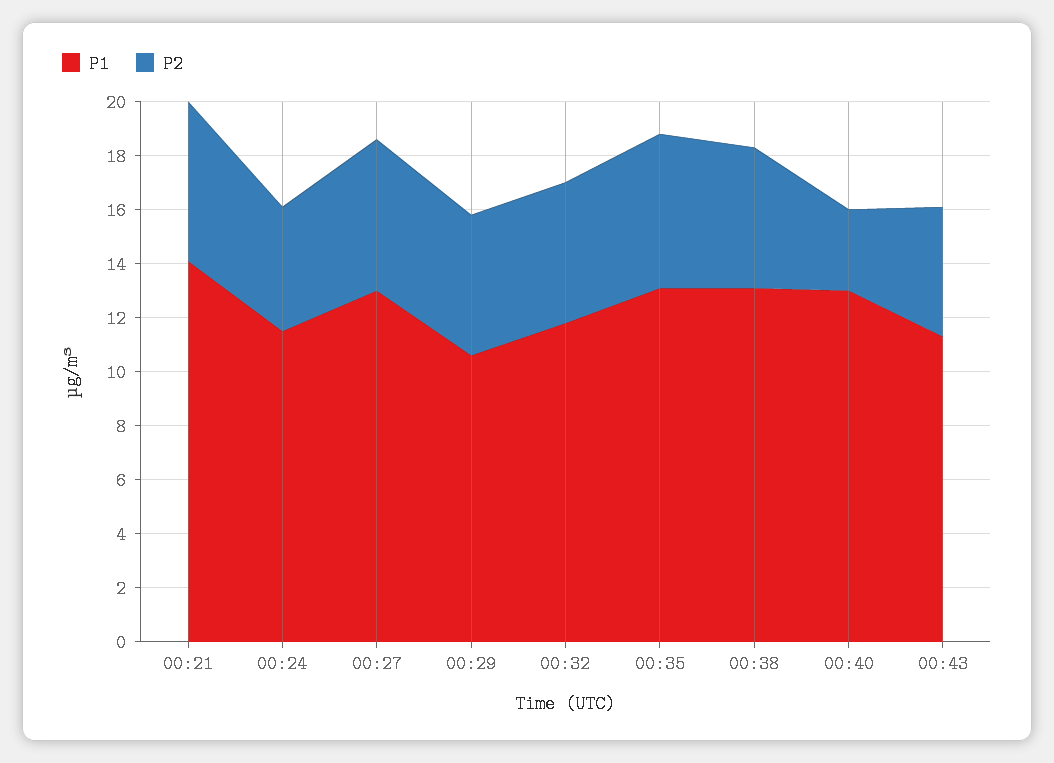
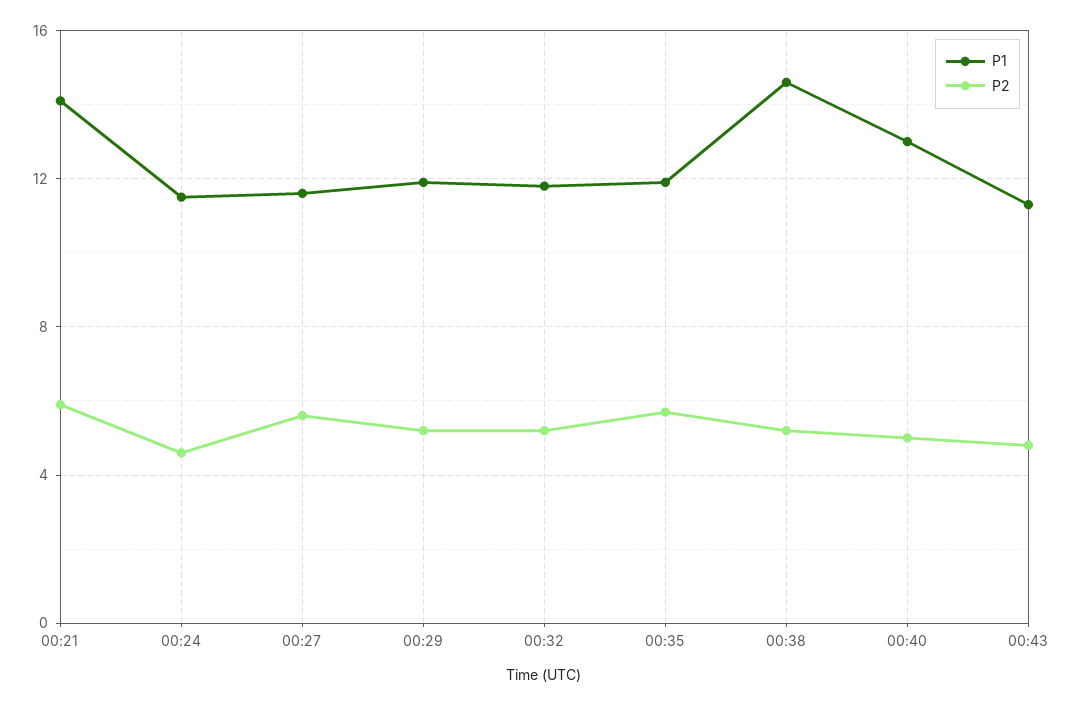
P1, 00:27: 13 -> 11.5
P1, 00:29: 10.5 -> 12
P1, 00:35: 13 -> 12
P1, 00:38: 13 -> 14.5
P2, 00:40: 3 -> 5

